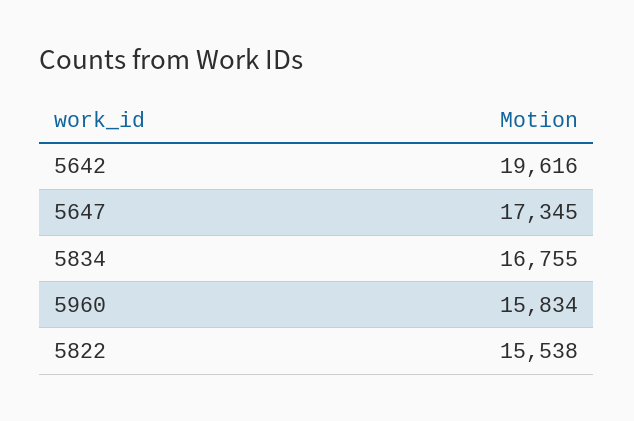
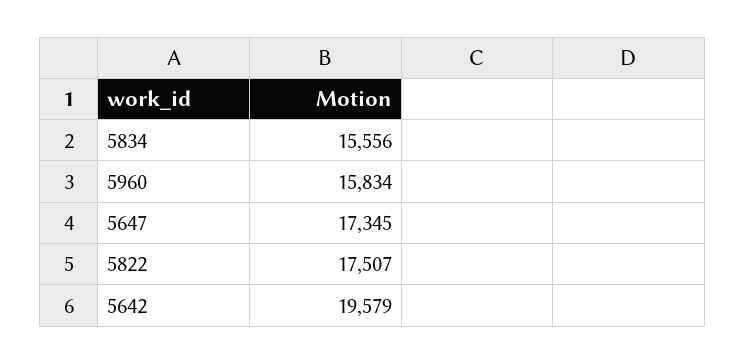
5642: 19616 -> 19579
5834: 16755 -> 15556
5822: 15538 -> 17507

